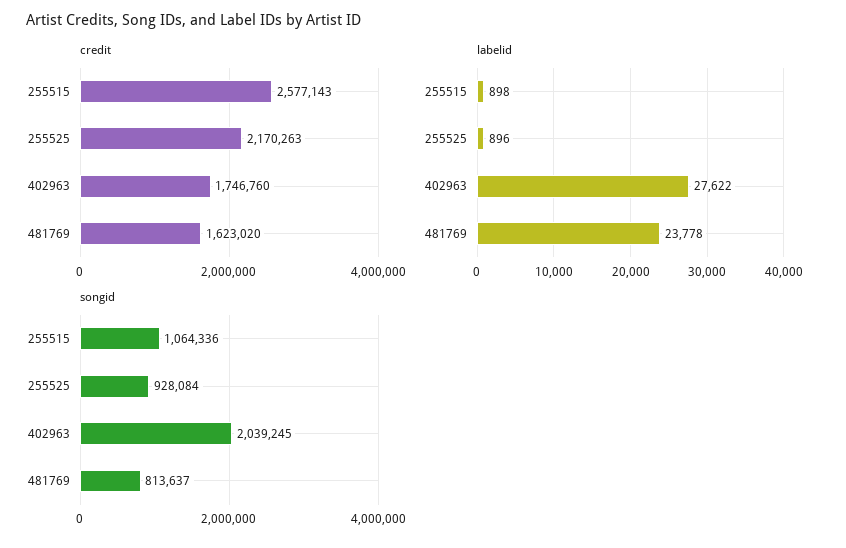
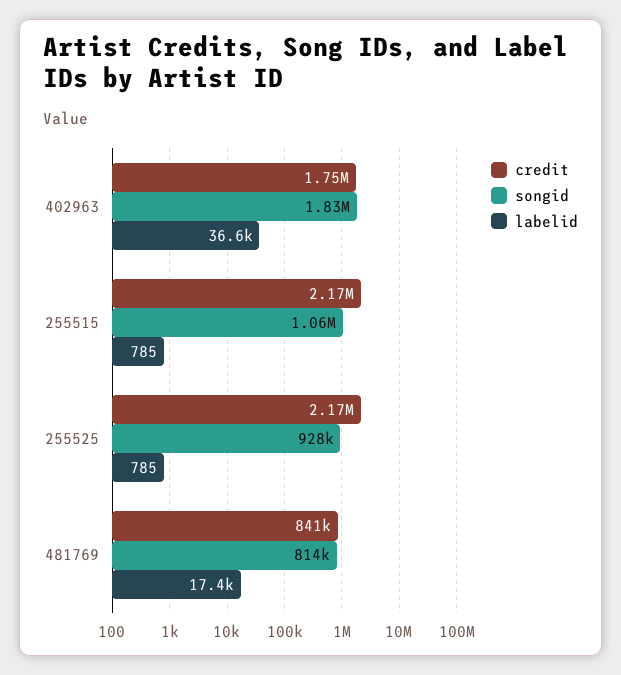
credit, 255515: 2577143 -> 2170000
credit, 481769: 1623020 -> 841000
labelid, 255515: 898 -> 785
labelid, 255525: 896 -> 785
labelid, 402963: 27622 -> 36600
labelid, 481769: 23778 -> 17400
songid, 402963: 2039245 -> 1830000

